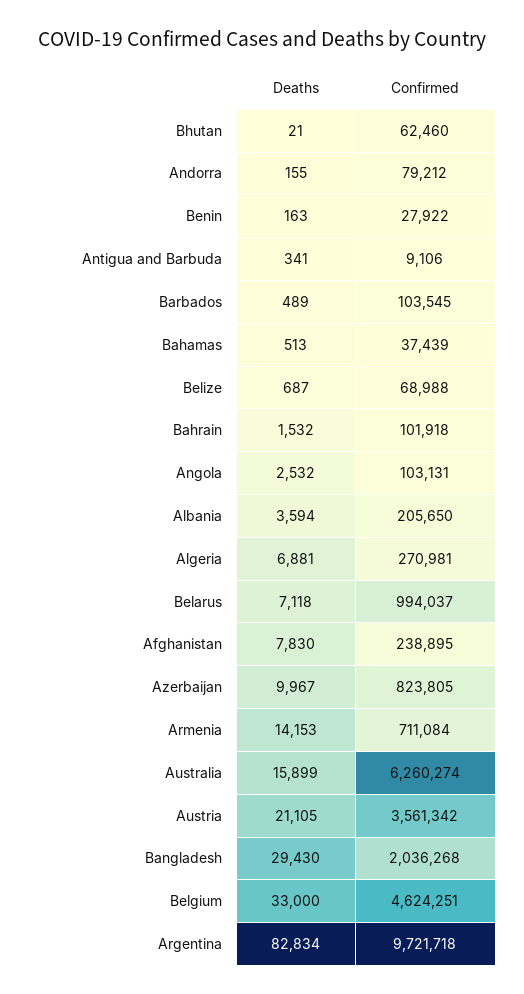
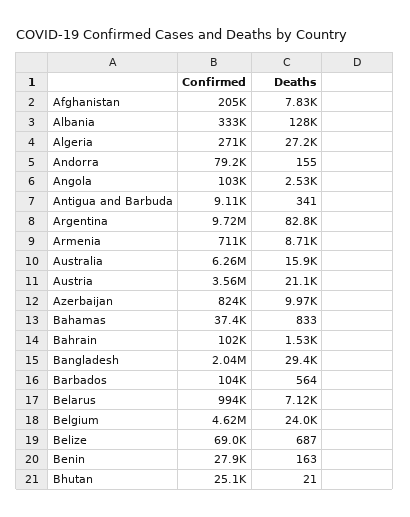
Confirmed, Bhutan: 62460 -> 25100
Deaths, Barbados: 489 -> 564
Deaths, Bahamas: 513 -> 833
Deaths, Albania: 3594 -> 128000
Confirmed, Albania: 205650 -> 333000
Deaths, Algeria: 6881 -> 27200
Confirmed, Afghanistan: 238895 -> 205000
Deaths, Armenia: 14153 -> 8710
Deaths, Belgium: 33000 -> 24000

